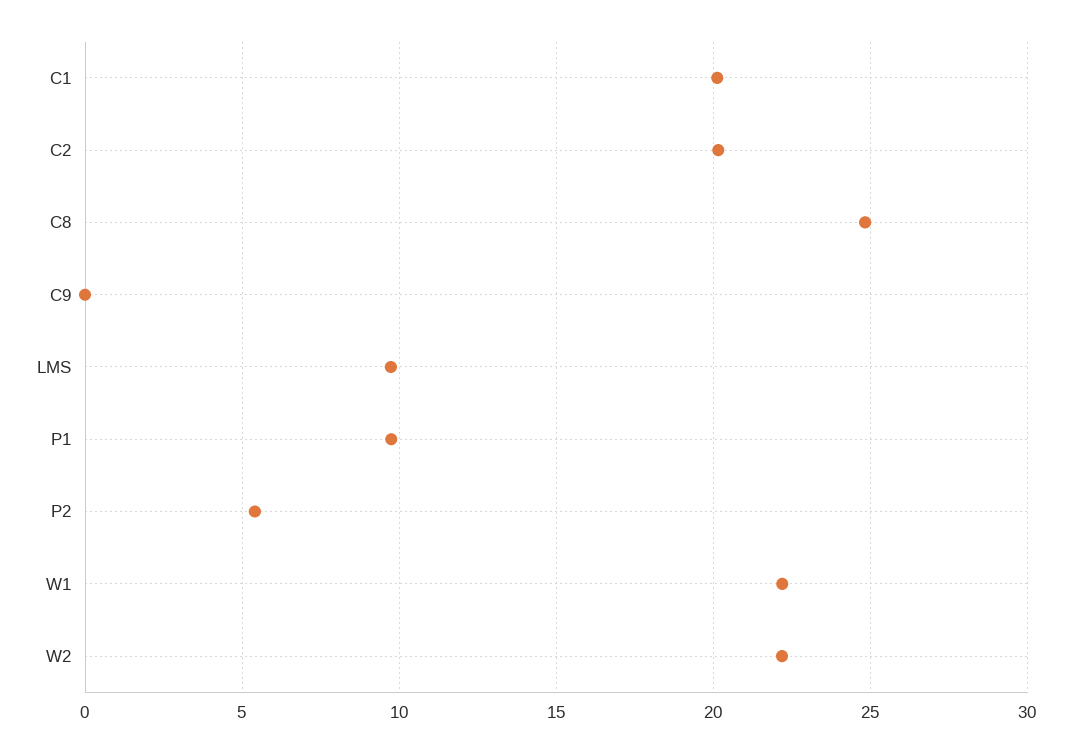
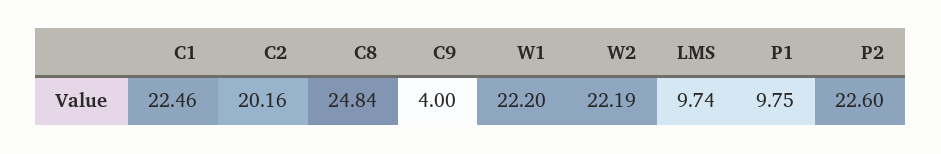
C1: 20 -> 22.46
C9: 0 -> 4
P2: 5.5 -> 22.6

